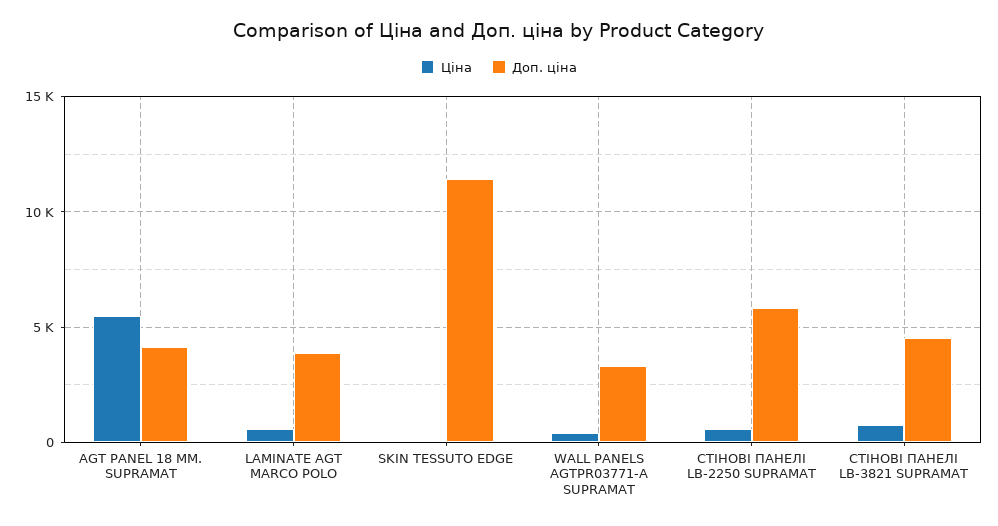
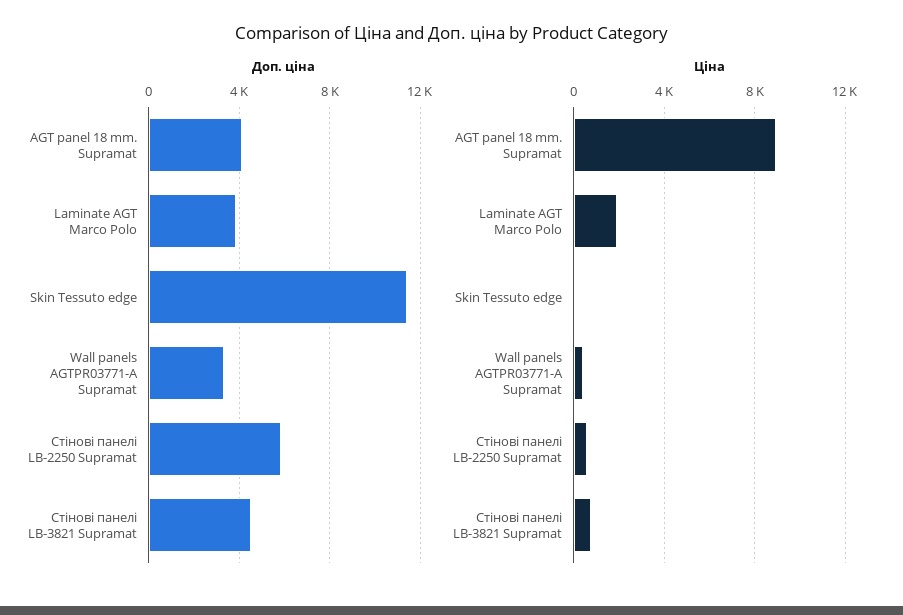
Ціна, AGT PANEL 18 MM. SUPRAMAT: 5500 -> 9000
Ціна, LAMINATE AGT MARCO POLO: 500 -> 2000

